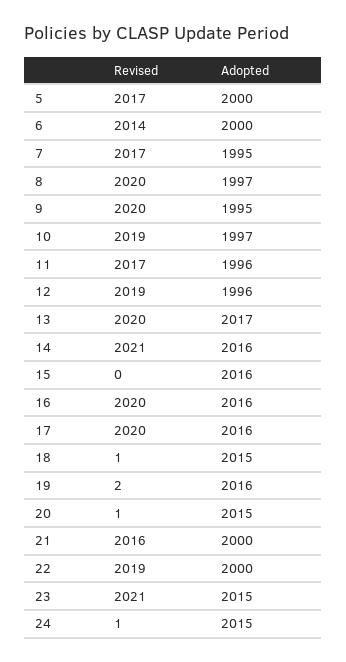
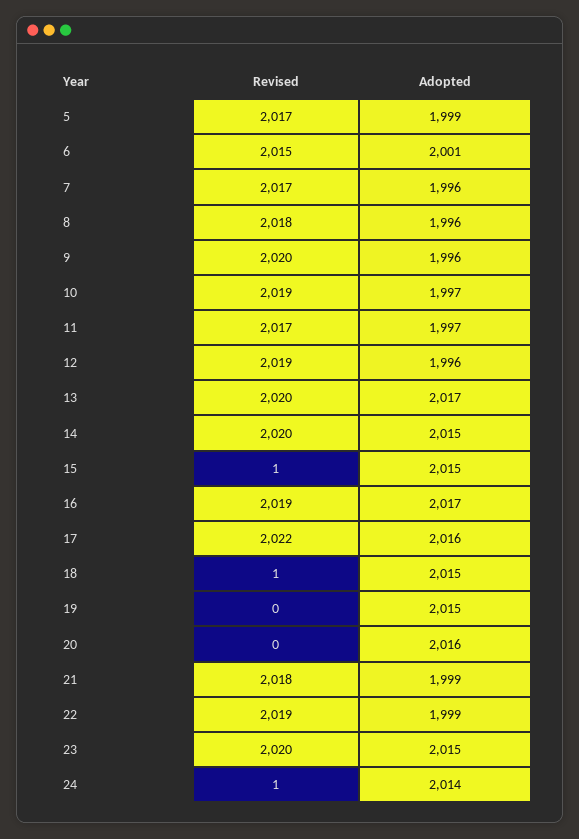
Adopted, 5: 2000 -> 1999
Revised, 6: 2014 -> 2015
Adopted, 6: 2000 -> 2001
Adopted, 7: 1995 -> 1996
Revised, 8: 2020 -> 2018
Adopted, 8: 1997 -> 1996
Adopted, 9: 1995 -> 1996
Adopted, 11: 1996 -> 1997
Revised, 14: 2021 -> 2020
Adopted, 14: 2016 -> 2015
Revised, 15: 0 -> 1
Adopted, 15: 2016 -> 2015
Revised, 16: 2020 -> 2019
Adopted, 16: 2016 -> 2017
Revised, 17: 2020 -> 2022
Revised, 19: 2 -> 0
Adopted, 19: 2016 -> 2015
Revised, 20: 1 -> 0
Adopted, 20: 2015 -> 2016
Revised, 21: 2016 -> 2018
Adopted, 21: 2000 -> 1999
Adopted, 22: 2000 -> 1999
Revised, 23: 2021 -> 2020
Adopted, 24: 2015 -> 2014

